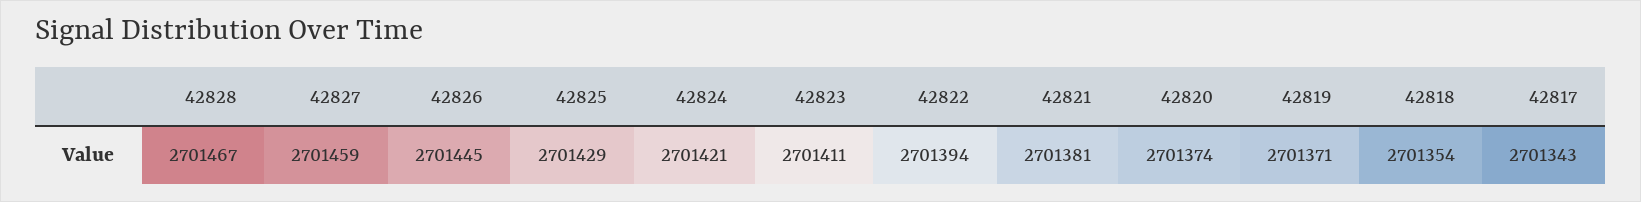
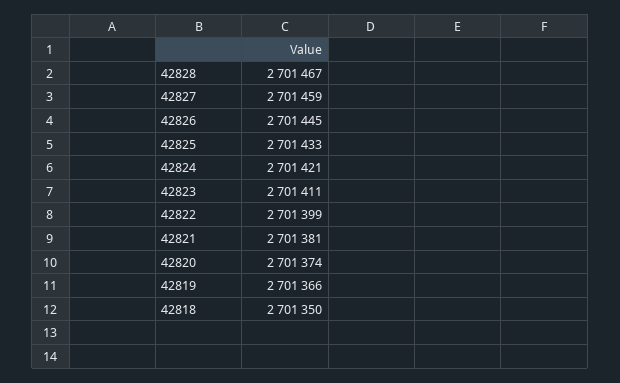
42825: 2701429 -> 2701433
42822: 2701394 -> 2701399
42819: 2701371 -> 2701366
42818: 2701354 -> 2701350
42817: 2701343 -> none

